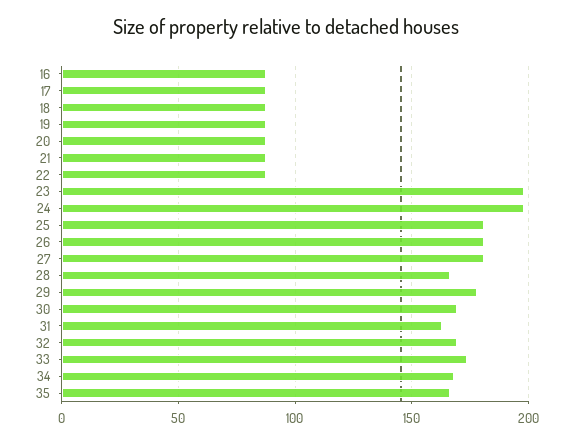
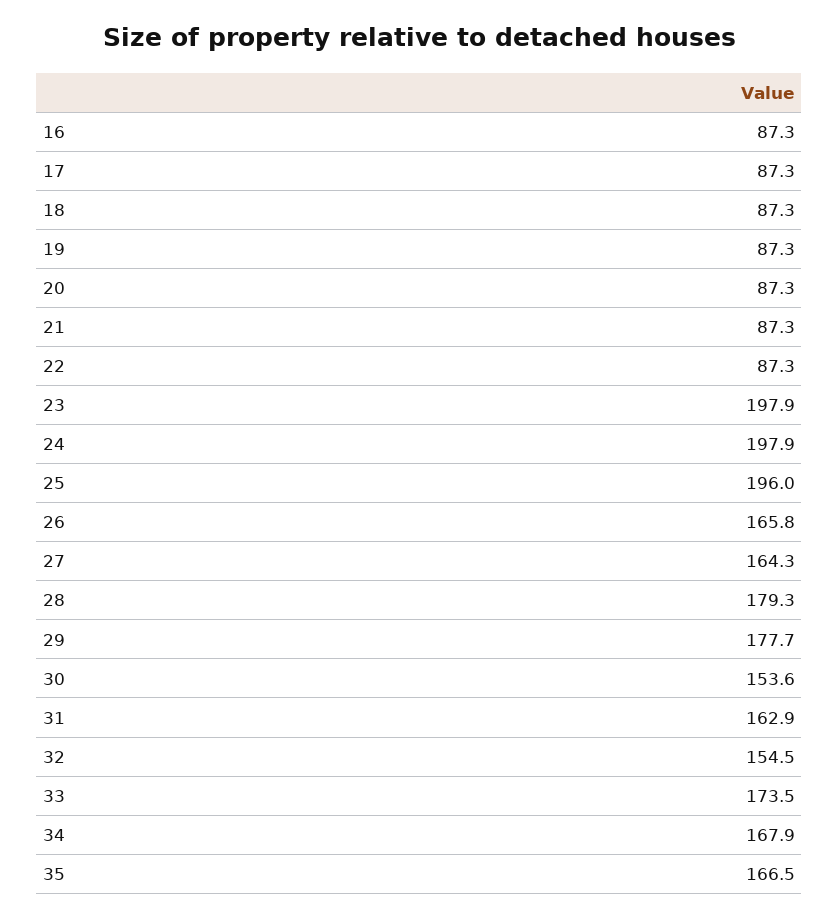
25: 180 -> 196
26: 180 -> 165.8
27: 180 -> 164.3
28: 165 -> 179.3
30: 170 -> 153.6
32: 170 -> 154.5

